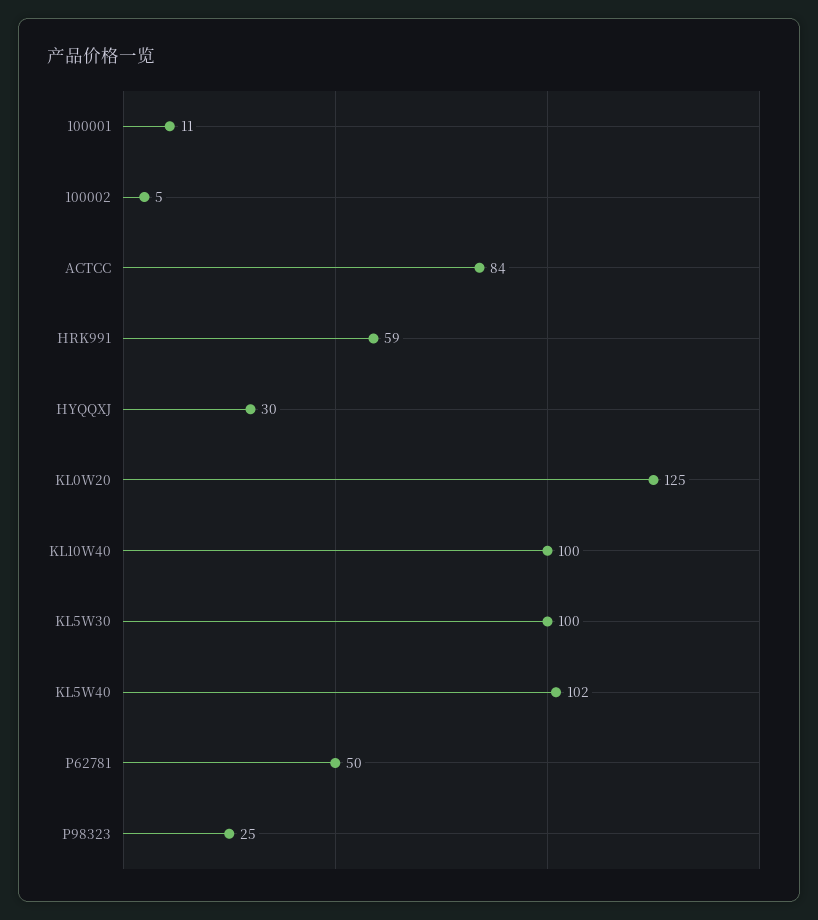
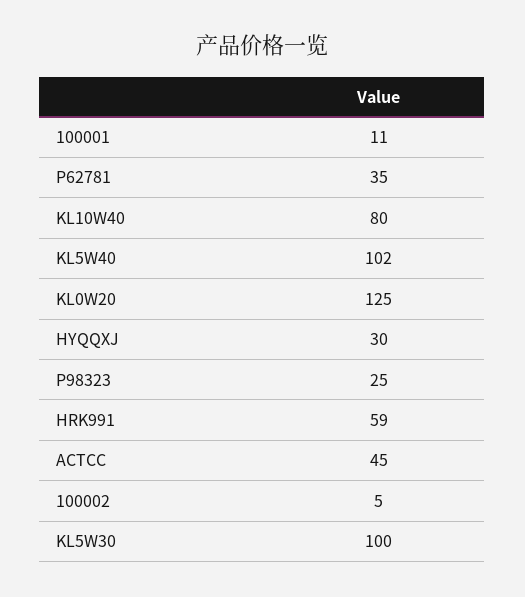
ACTCC: 84 -> 45
KL10W40: 100 -> 80
P62781: 50 -> 35

